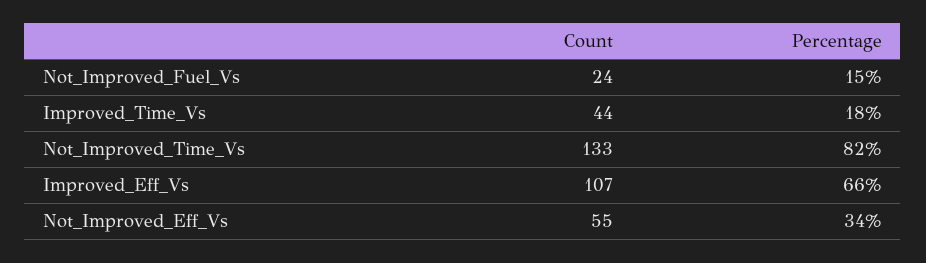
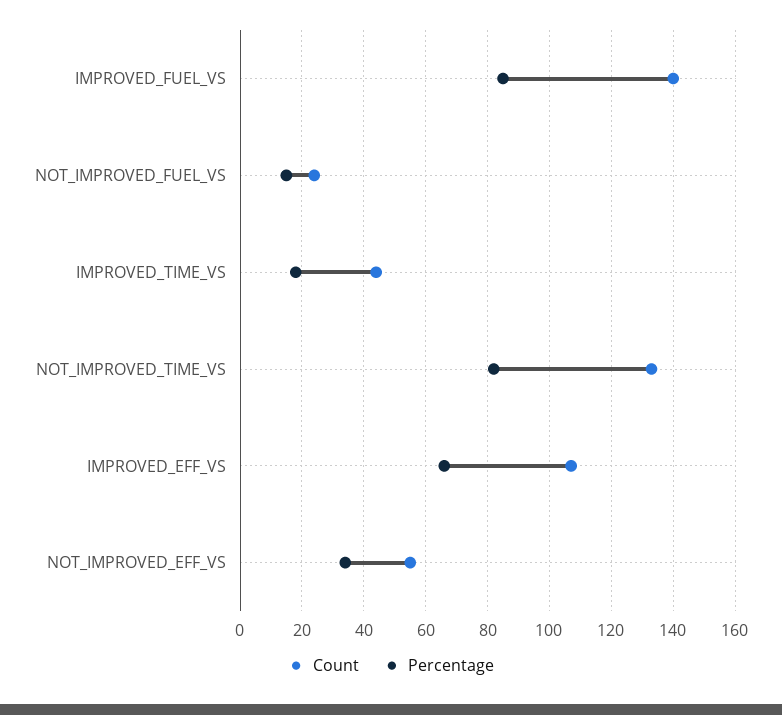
Count, IMPROVED_FUEL_VS: none -> 140
Percentage, IMPROVED_FUEL_VS: none -> 85

